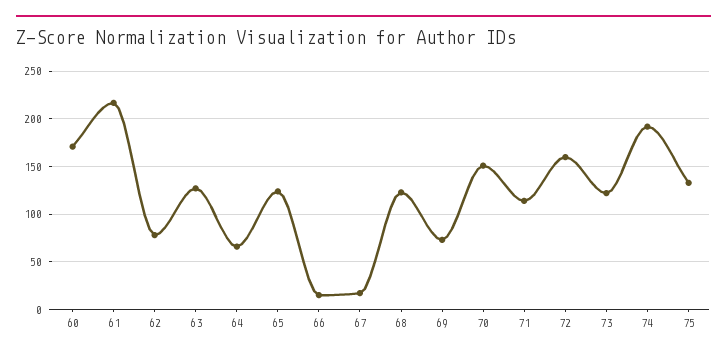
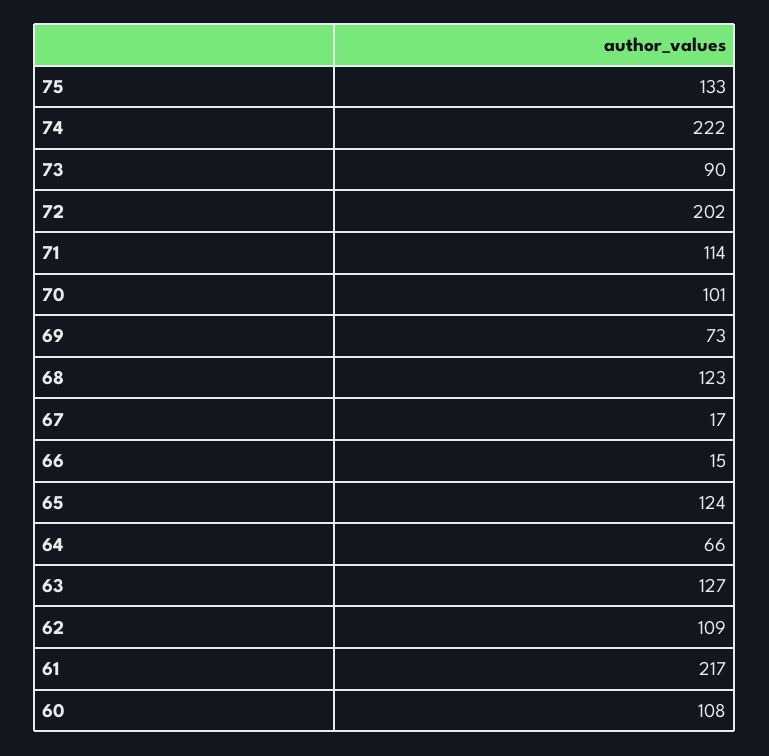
60: 170 -> 108
62: 80 -> 109
70: 150 -> 101
72: 160 -> 202
73: 120 -> 90
74: 190 -> 222

